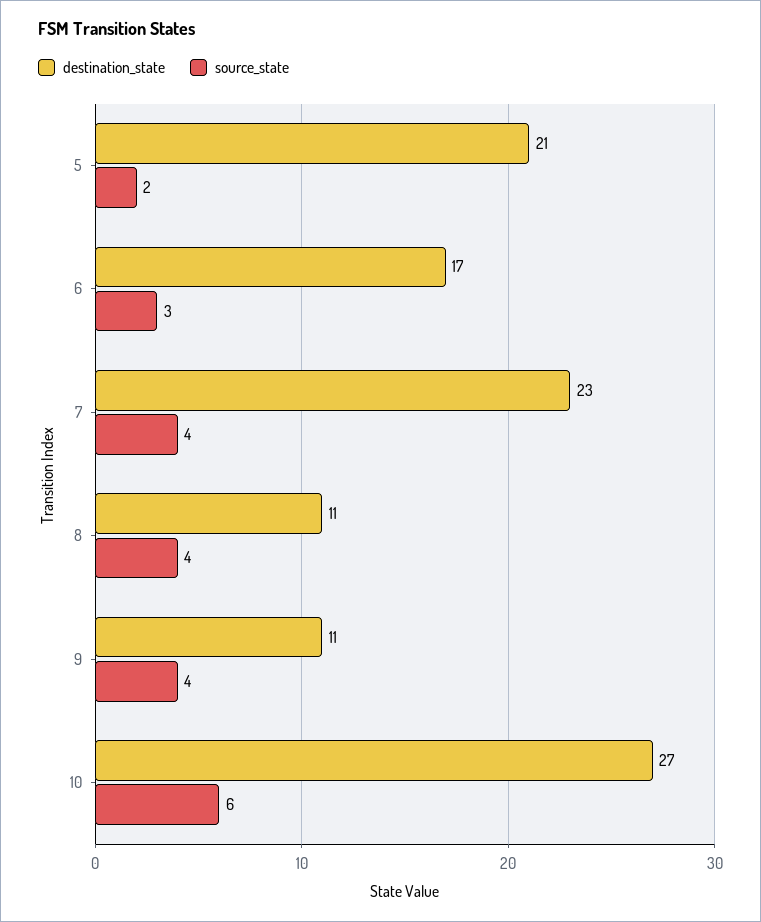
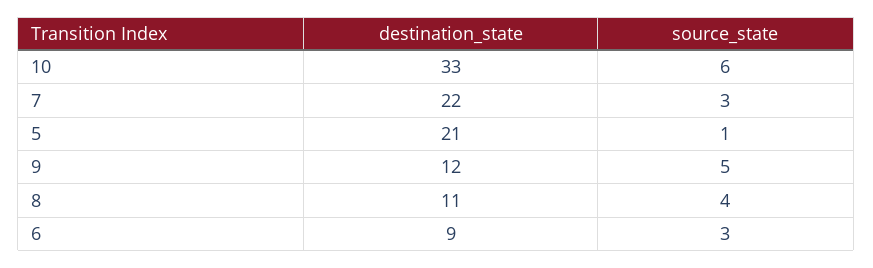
source_state, 5: 2 -> 1
destination_state, 6: 17 -> 9
destination_state, 7: 23 -> 22
source_state, 7: 4 -> 3
destination_state, 9: 11 -> 12
source_state, 9: 4 -> 5
destination_state, 10: 27 -> 33

